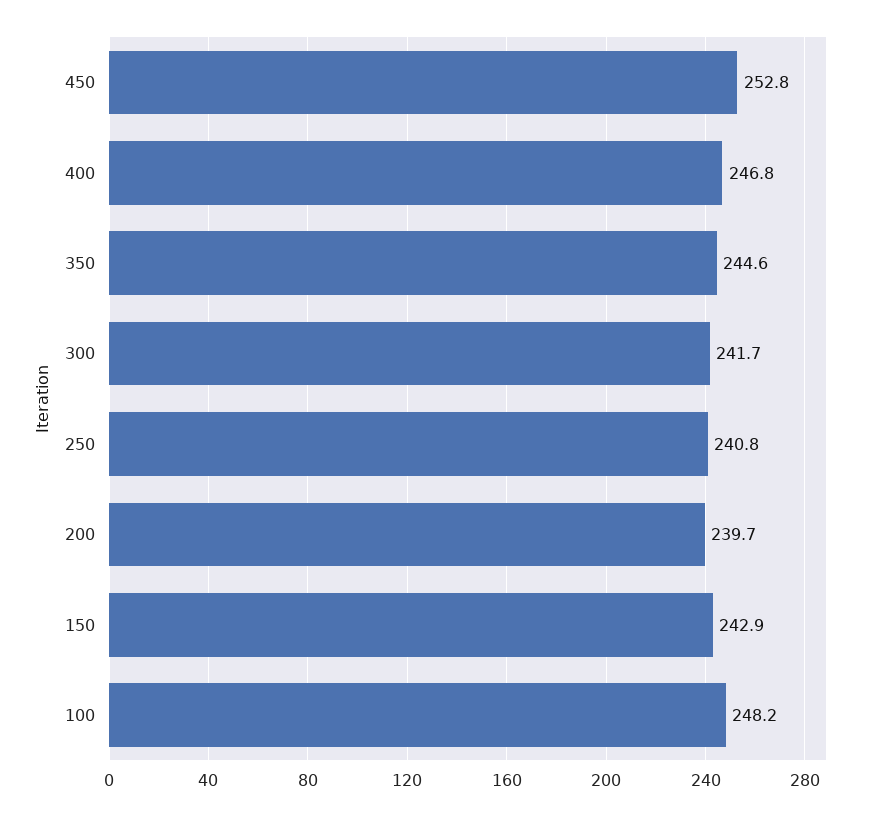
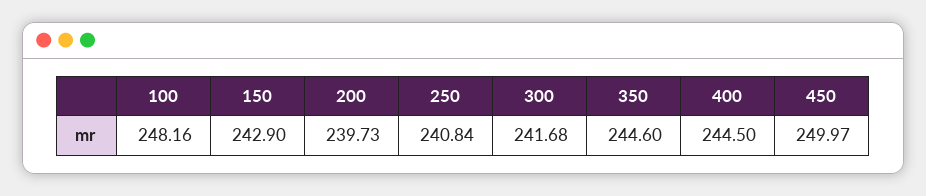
450: 252.8 -> 249.97
400: 246.8 -> 244.5

